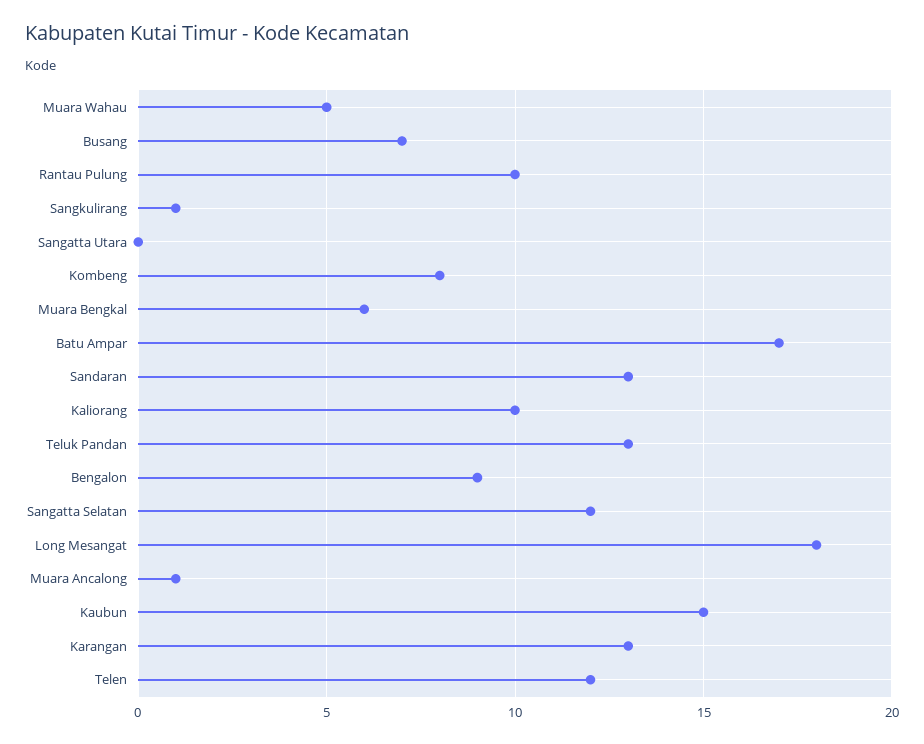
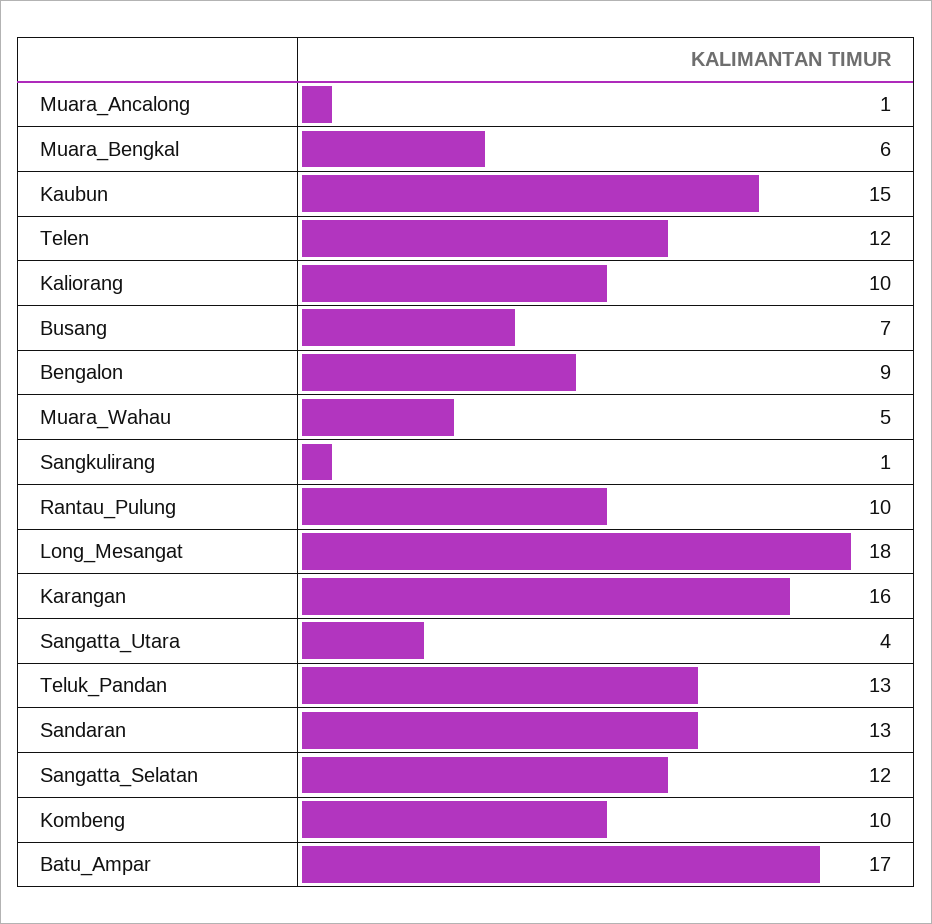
Sangatta Utara: 0 -> 4
Kombeng: 8 -> 10
Karangan: 13 -> 16

